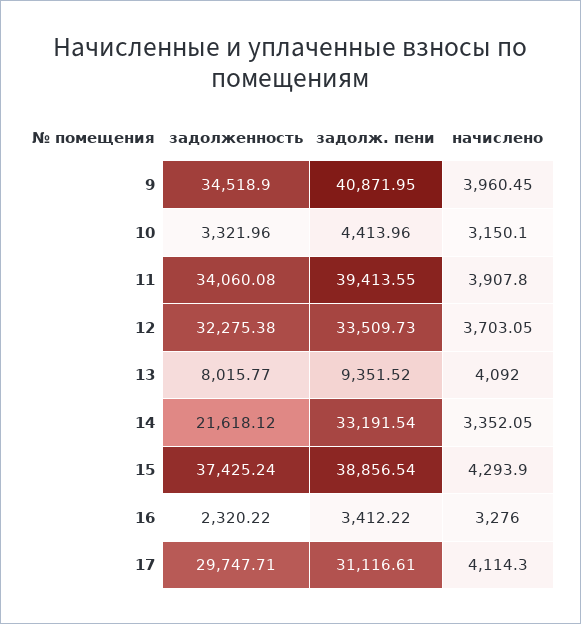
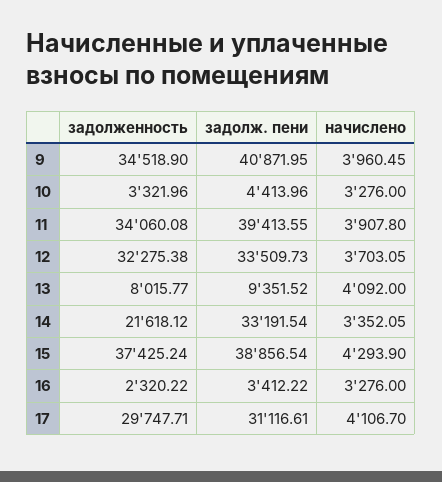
начислено, 10: 3150.1 -> 3276
начислено, 17: 4114.3 -> 4106.7

